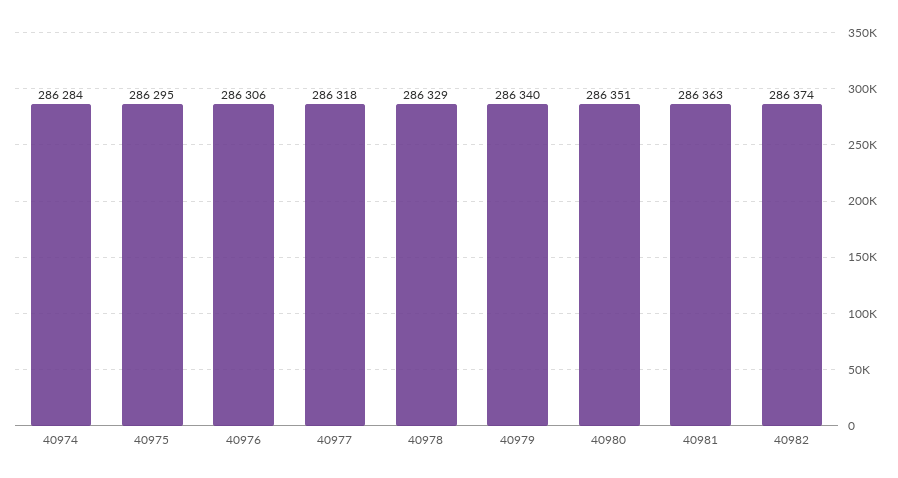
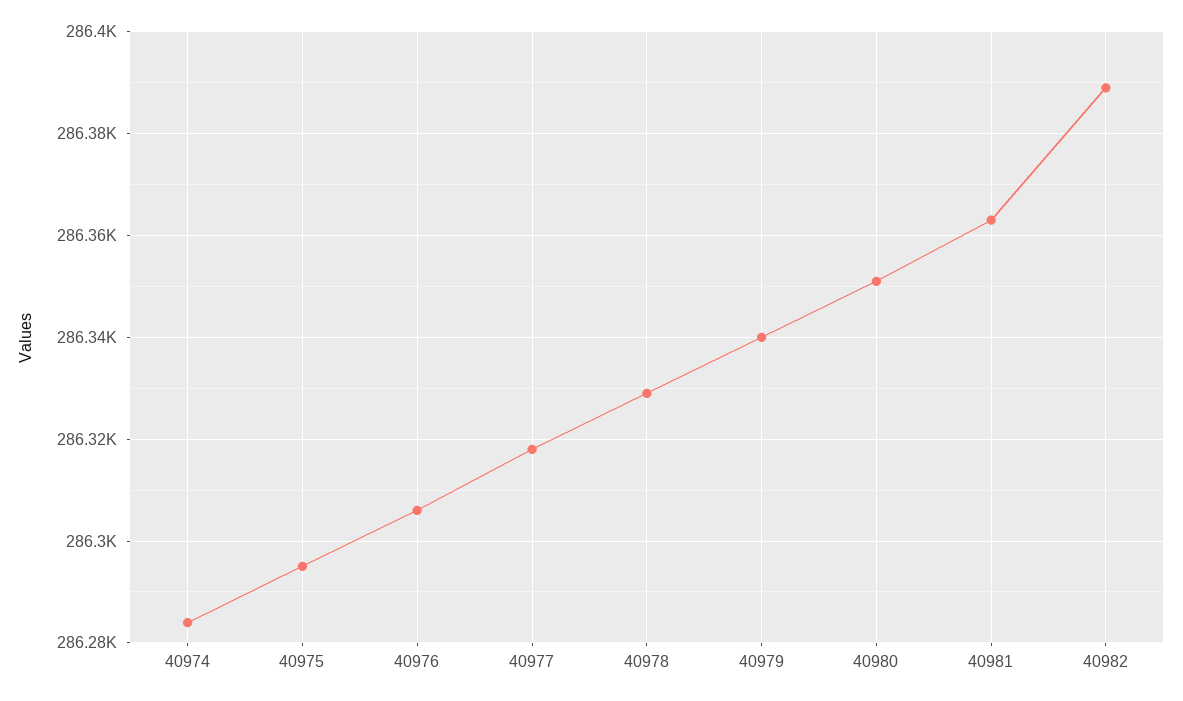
40982: 286374 -> 286390

